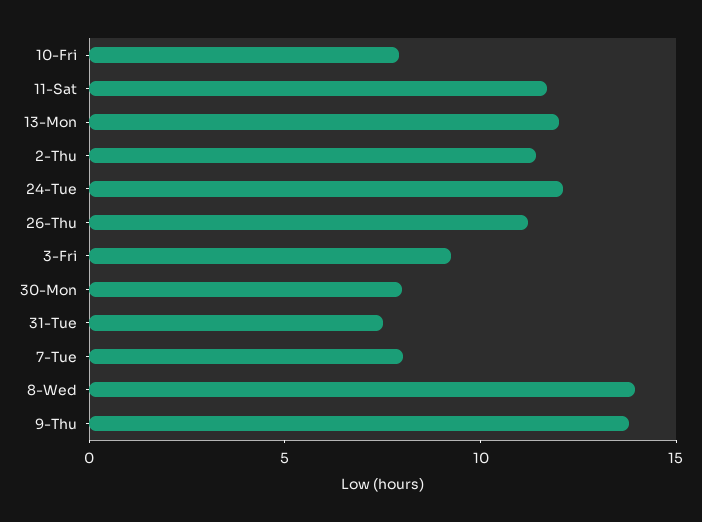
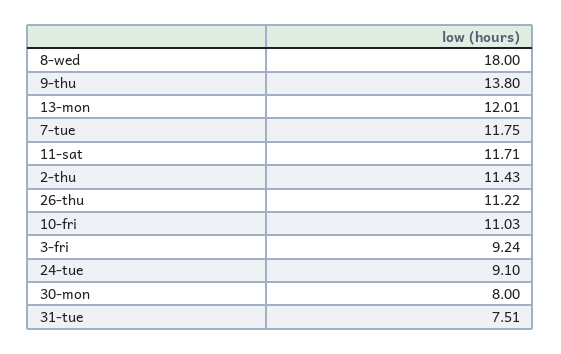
10-Fri: 8 -> 11.03
24-Tue: 12 -> 9.1
7-Tue: 8 -> 11.75
8-Wed: 14 -> 18

